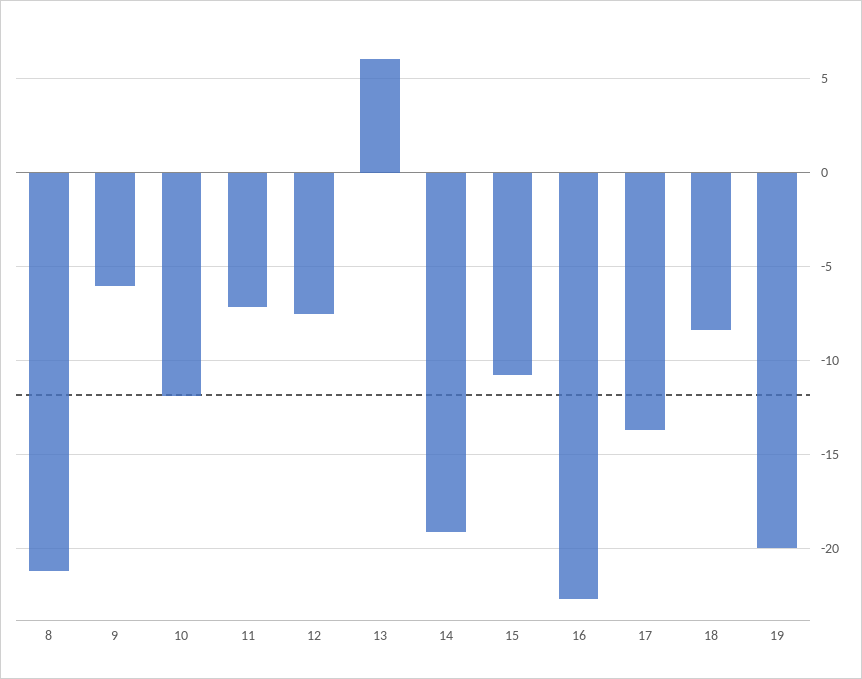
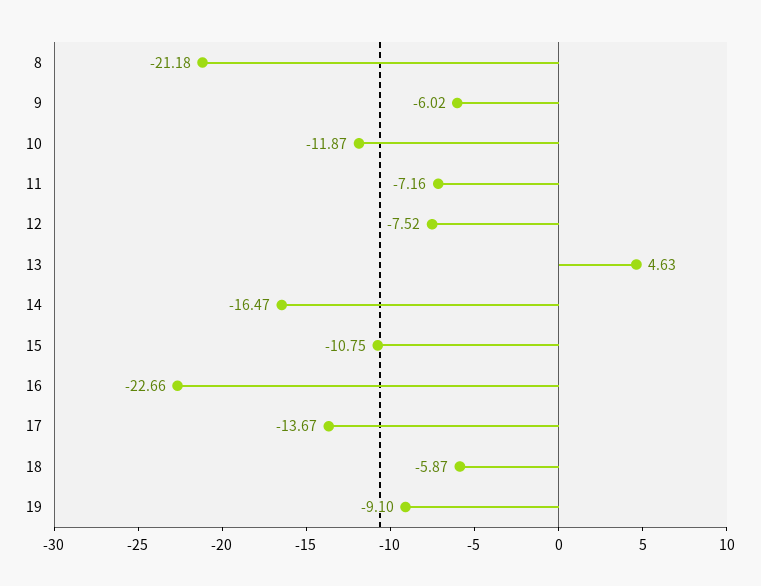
13: 6 -> 4.63
14: -19 -> -16.47
18: -8.5 -> -5.87
19: -20 -> -9.1

